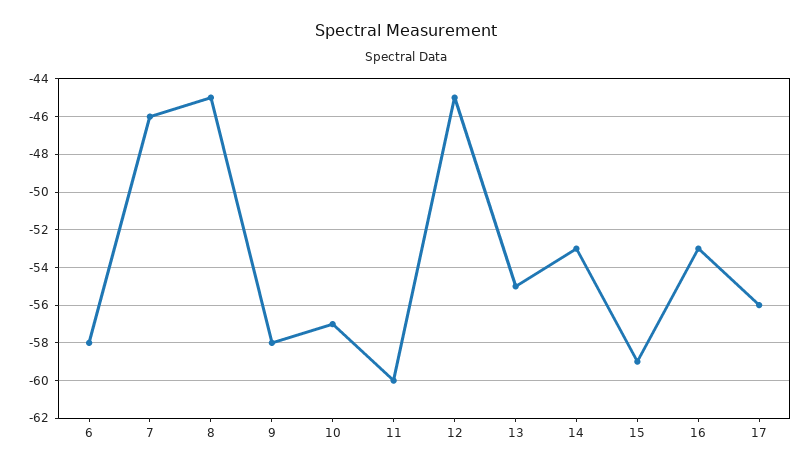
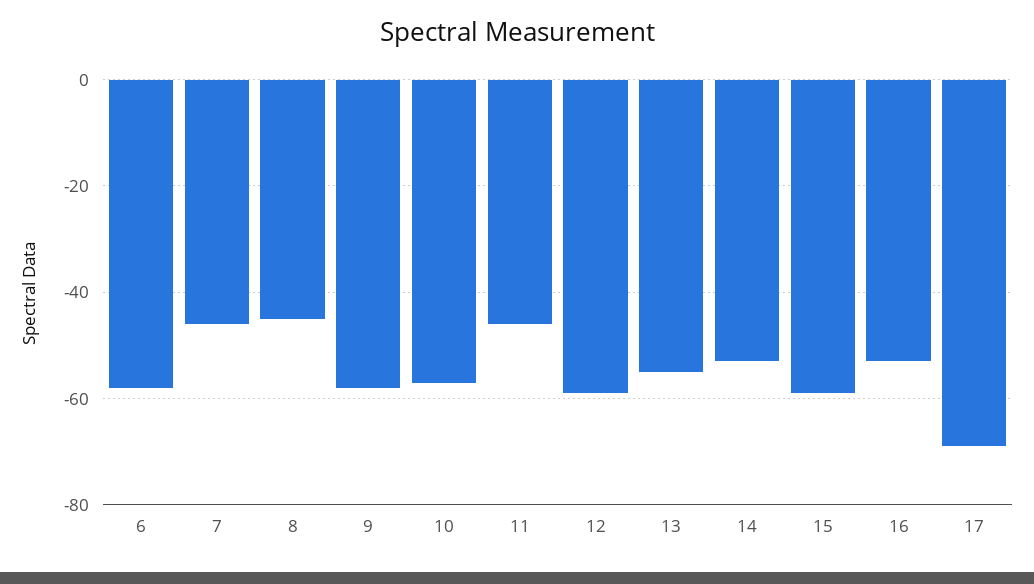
11: -60 -> -45
12: -45 -> -60
17: -56 -> -70

